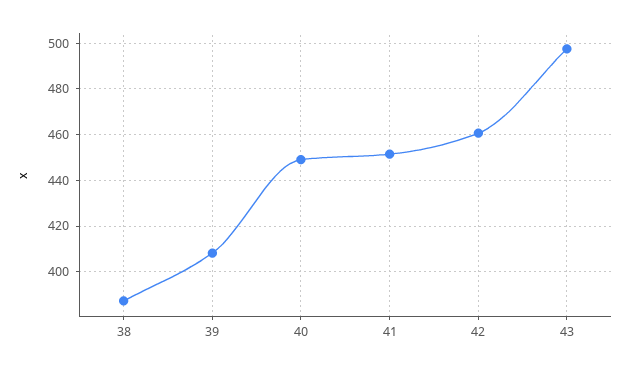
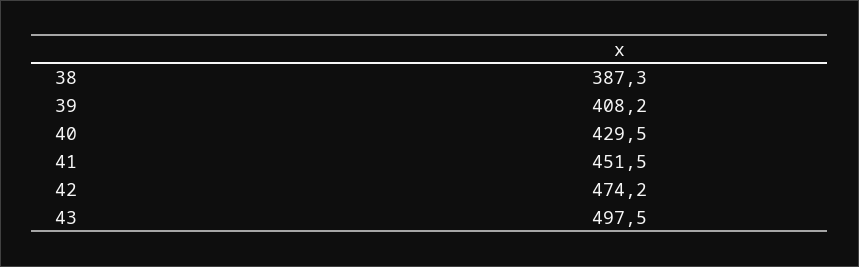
40: 450 -> 429.5
42: 460 -> 474.2

